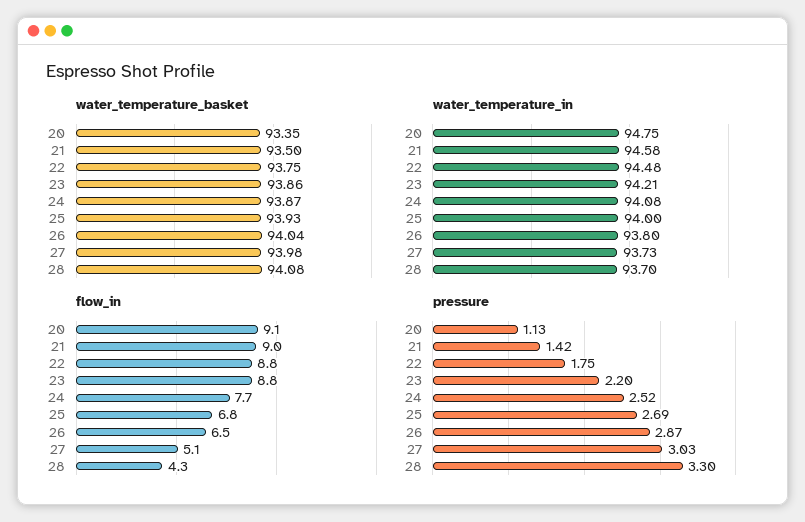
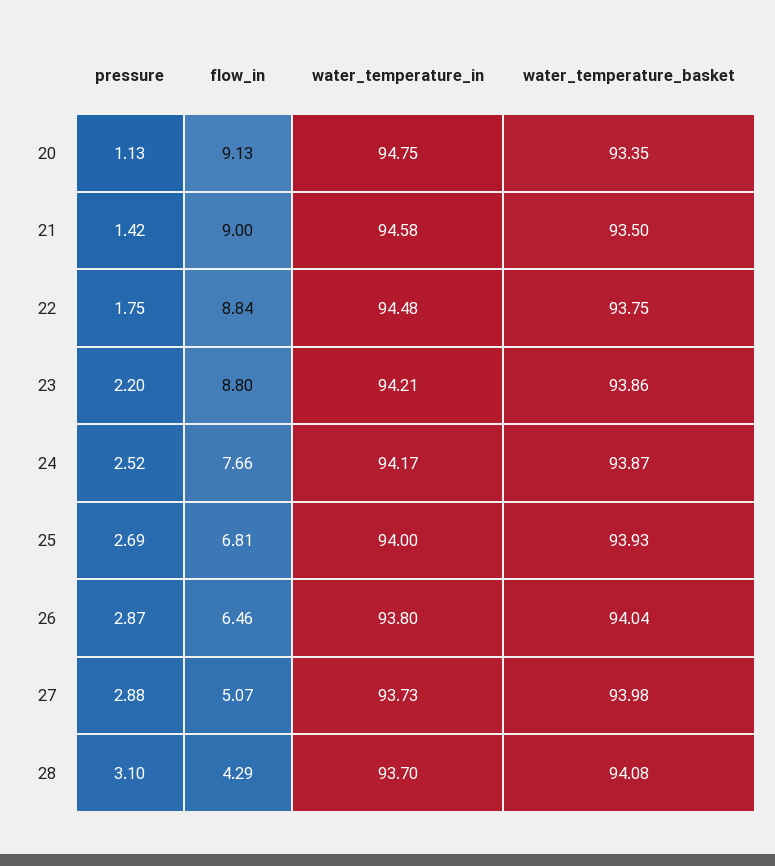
water_temperature_in, 24: 94.08 -> 94.17
pressure, 27: 3.03 -> 2.88
pressure, 28: 3.3 -> 3.1

